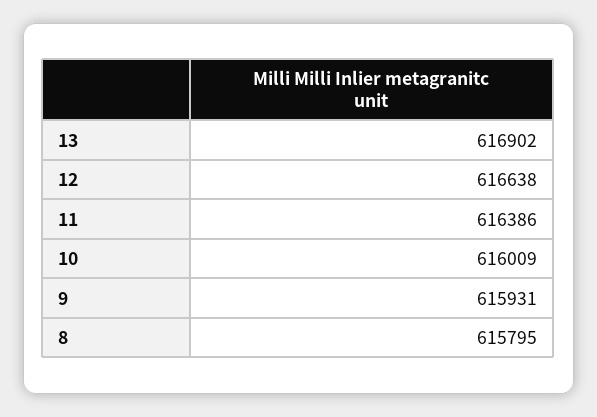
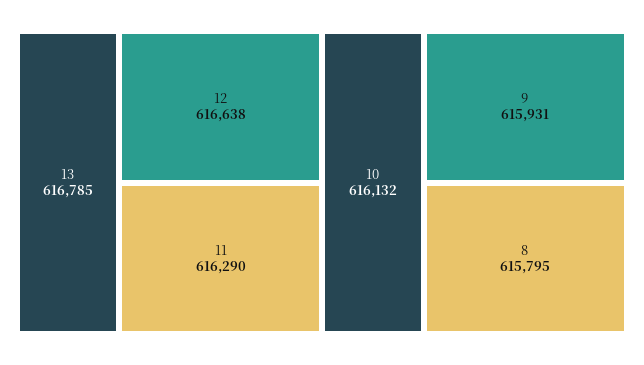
13: 616902 -> 616785
11: 616386 -> 616290
10: 616009 -> 616132

